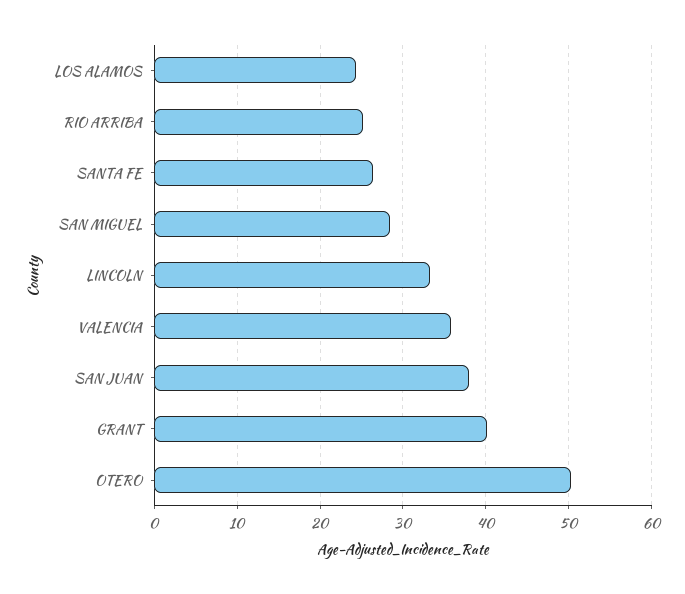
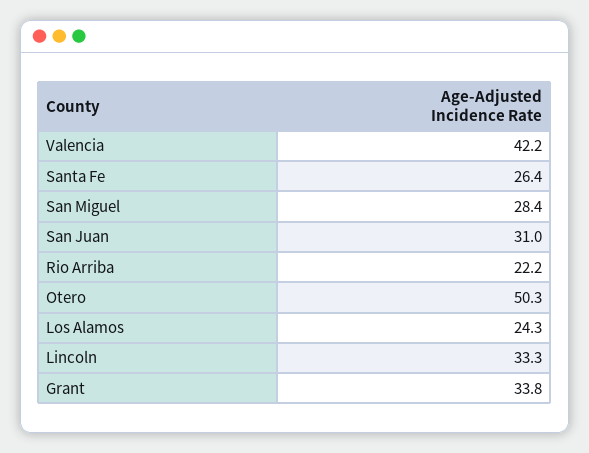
RIO ARRIBA: 25 -> 22.2
VALENCIA: 36 -> 42.2
SAN JUAN: 38 -> 31
GRANT: 40 -> 33.8

